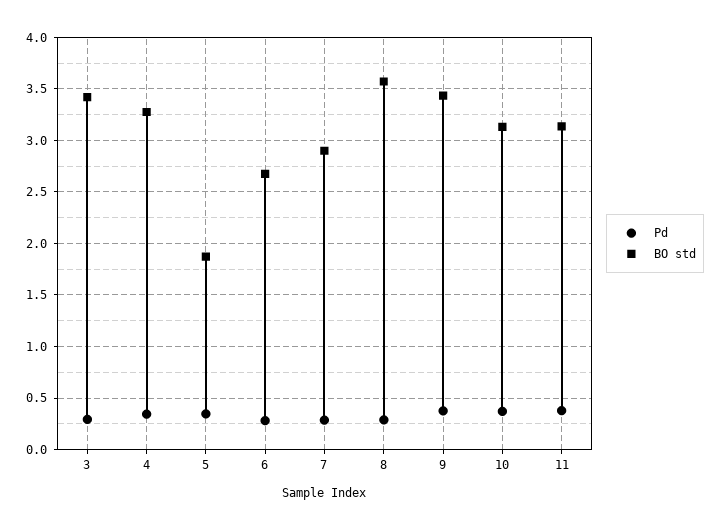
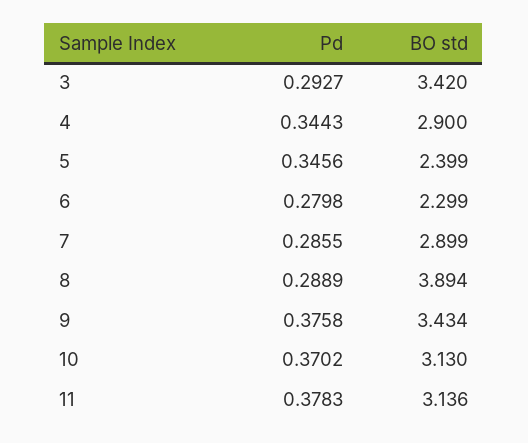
BO std, 4: 3.3 -> 2.9
BO std, 5: 1.9 -> 2.399
BO std, 6: 2.7 -> 2.299
BO std, 8: 3.6 -> 3.894

